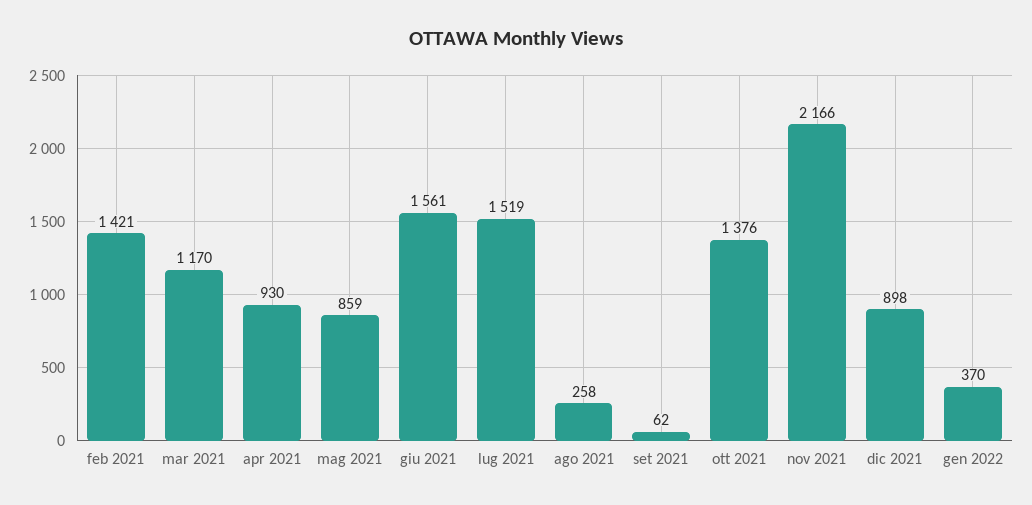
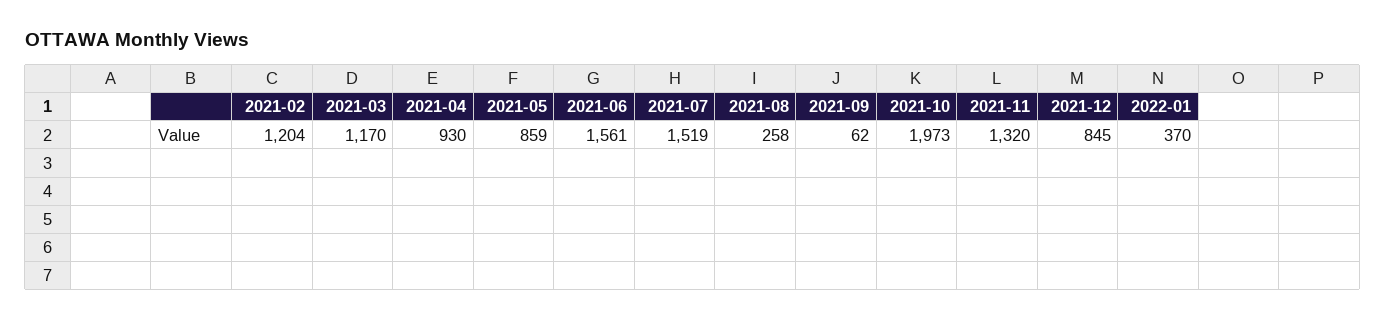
feb 2021: 1421 -> 1204
ott 2021: 1376 -> 1973
nov 2021: 2166 -> 1320
dic 2021: 898 -> 845

